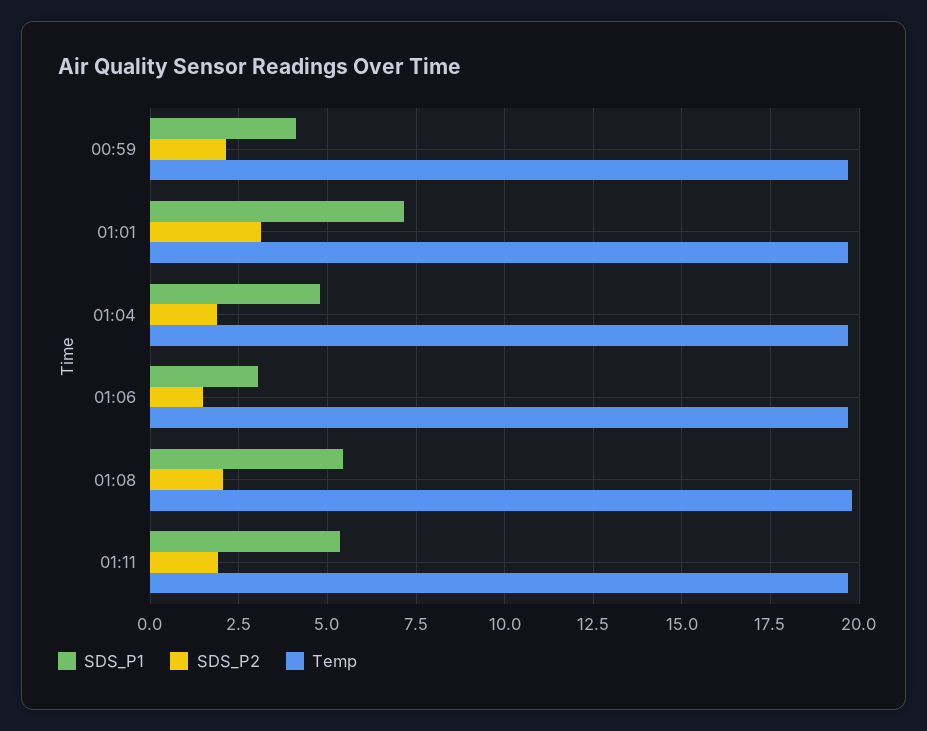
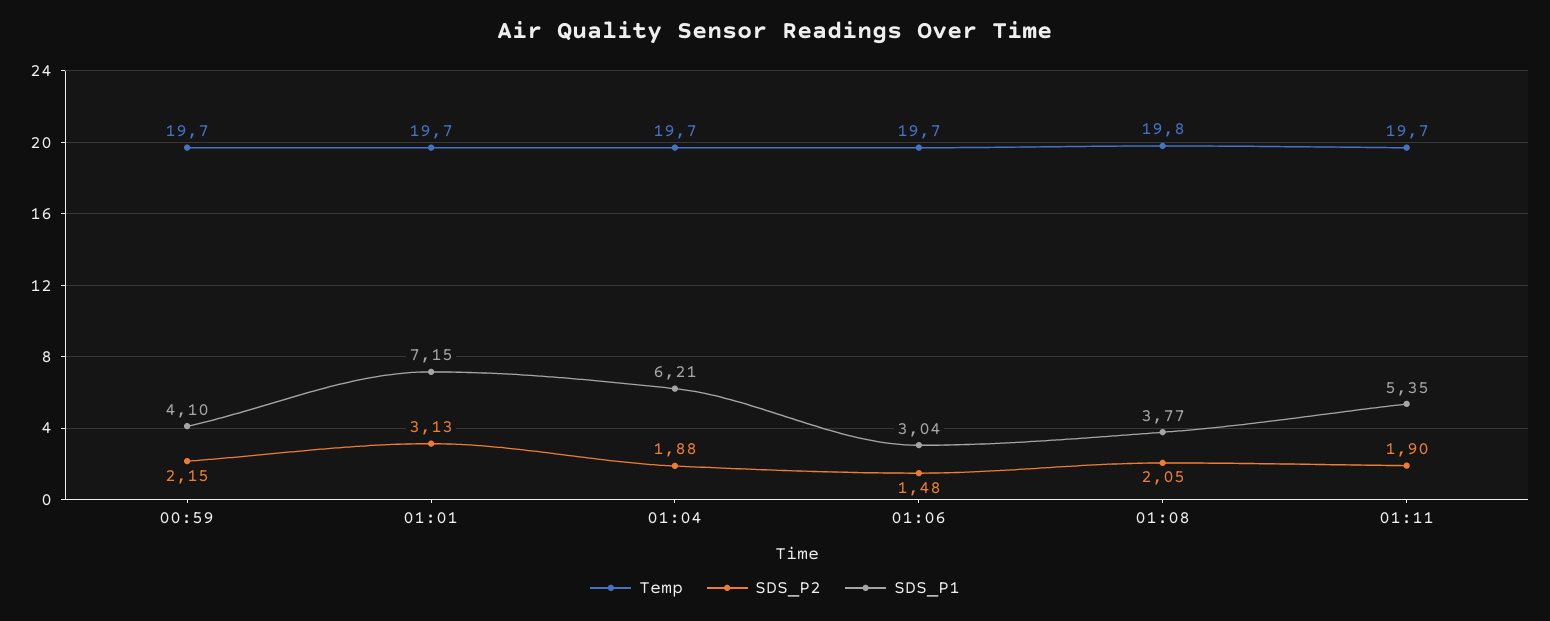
SDS_P1, 01:04: 4.75 -> 6.21
SDS_P1, 01:08: 5.5 -> 3.77

